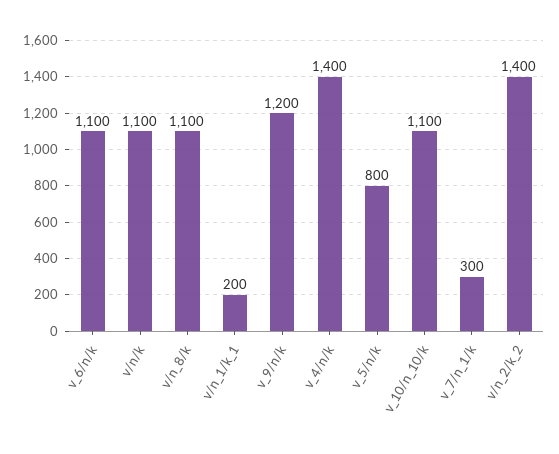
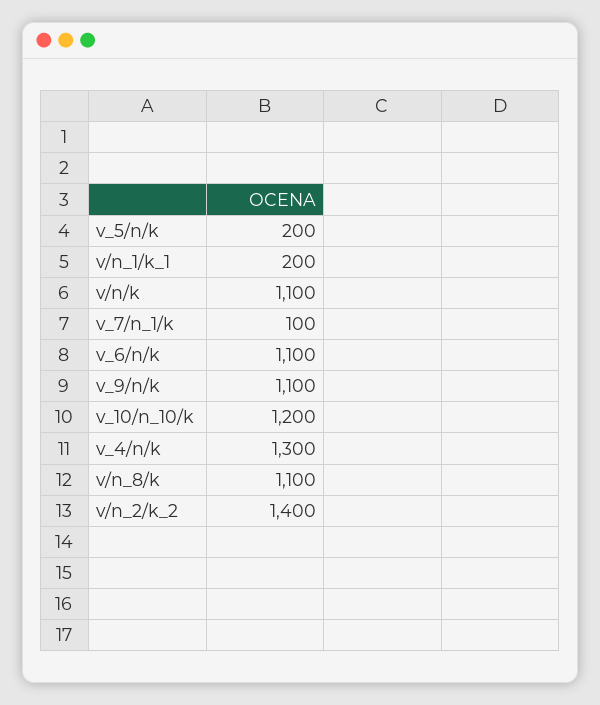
v_9/n/k: 1200 -> 1100
v_4/n/k: 1400 -> 1300
v_5/n/k: 800 -> 200
v_10/n_10/k: 1100 -> 1200
v_7/n_1/k: 300 -> 100

